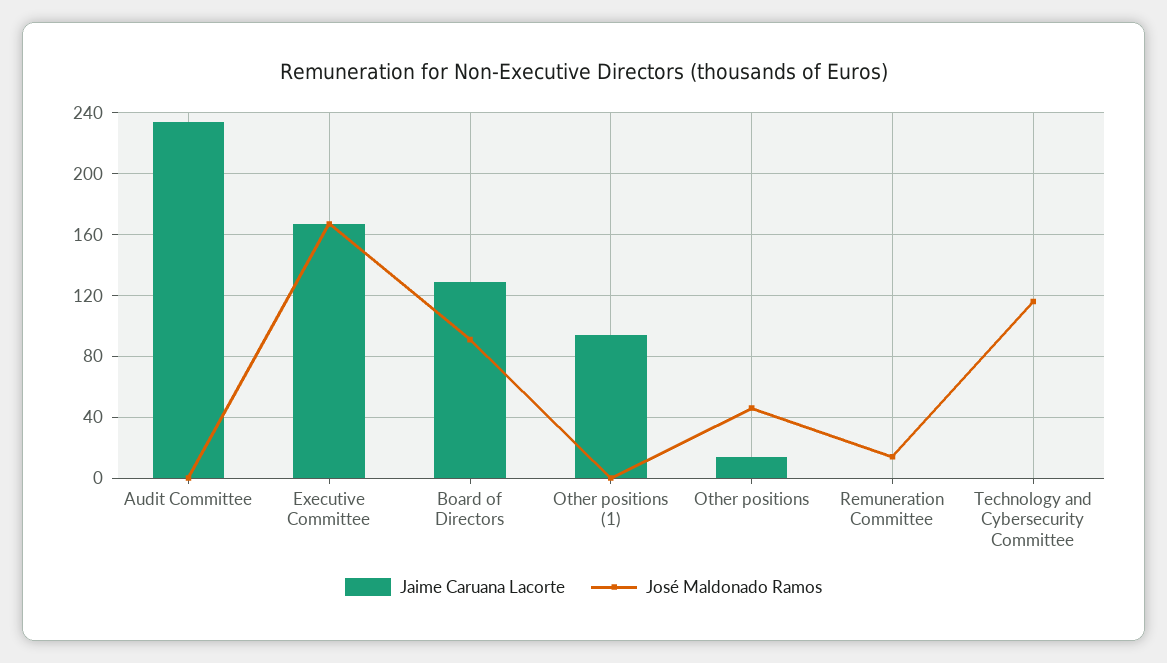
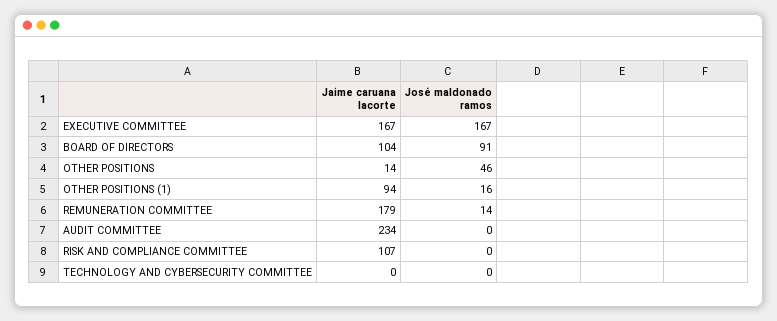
Jaime Caruana Lacorte, Board of Directors: 130 -> 104
José Maldonado Ramos, Other positions (1): 0 -> 16
Jaime Caruana Lacorte, Remuneration Committee: 0 -> 179
José Maldonado Ramos, Technology and Cybersecurity Committee: 115 -> 0
Jaime Caruana Lacorte, RISK AND COMPLIANCE COMMITTEE: none -> 107
José Maldonado Ramos, RISK AND COMPLIANCE COMMITTEE: none -> 0

